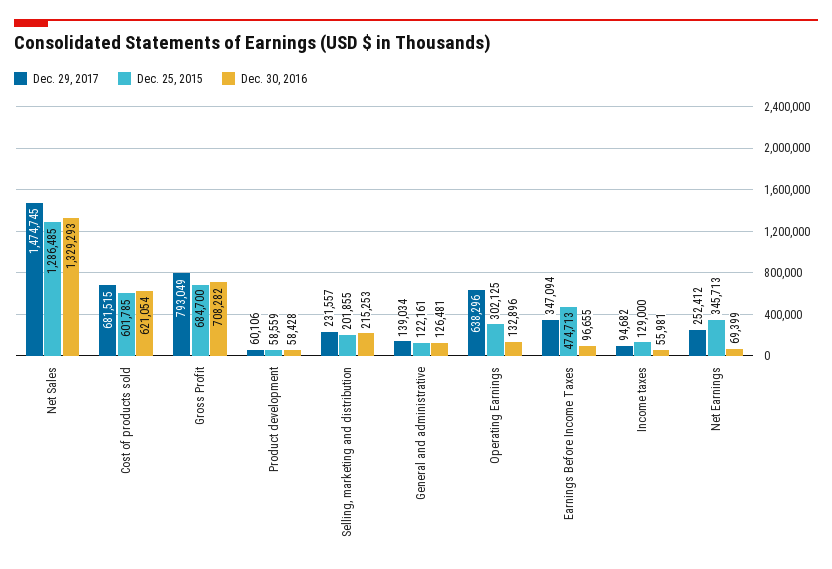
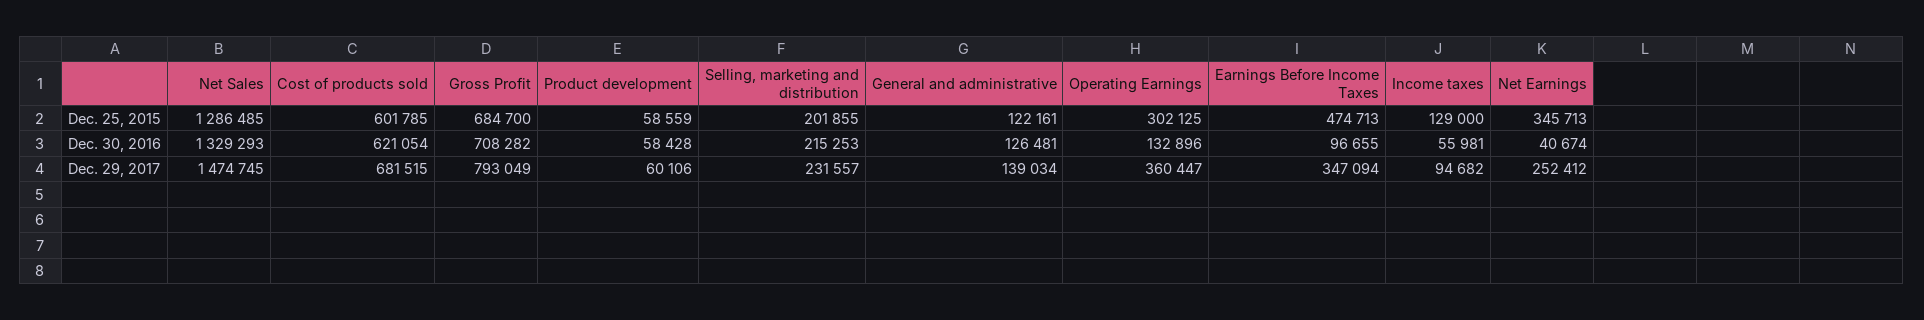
Dec. 29, 2017, Operating Earnings: 638296 -> 360447
Dec. 30, 2016, Net Earnings: 69399 -> 40674

